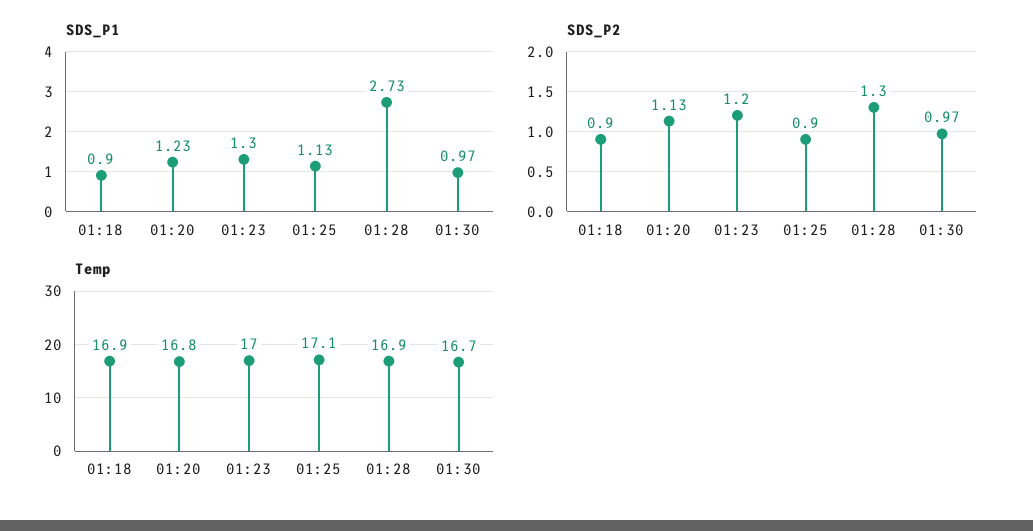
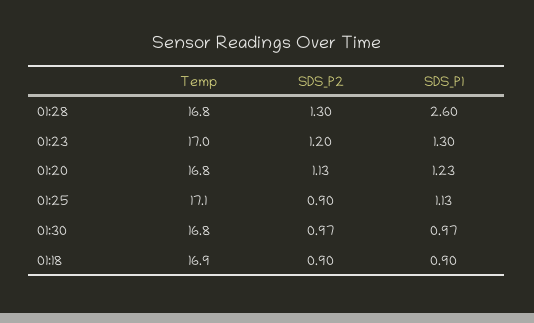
SDS_P1, 01:28: 2.73 -> 2.6
Temp, 01:28: 16.9 -> 16.8
Temp, 01:30: 16.7 -> 16.8

